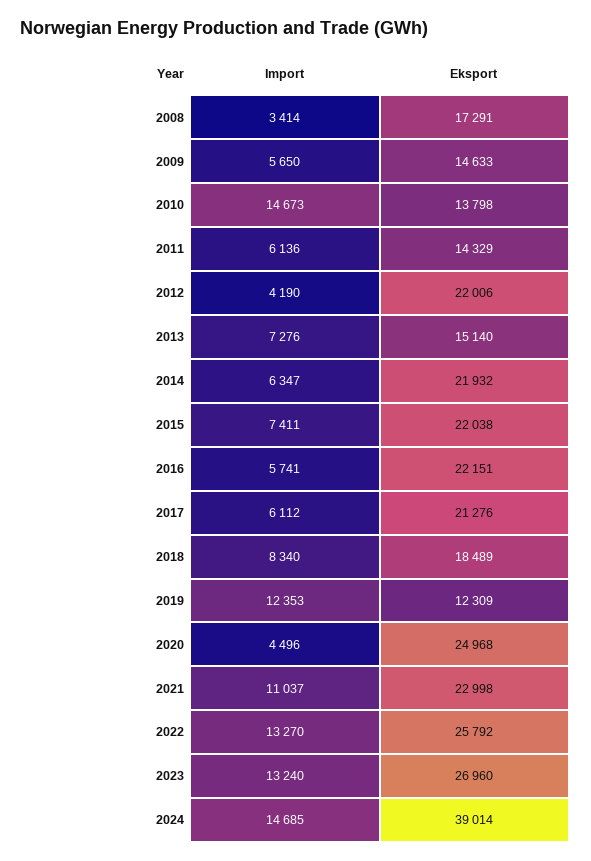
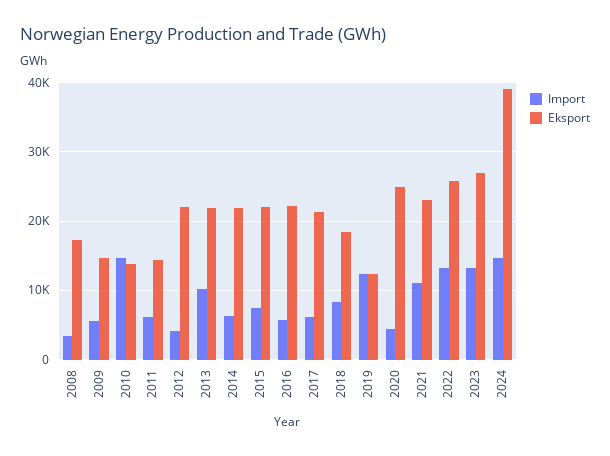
Import, 2013: 7276 -> 10000
Eksport, 2013: 15140 -> 22000

